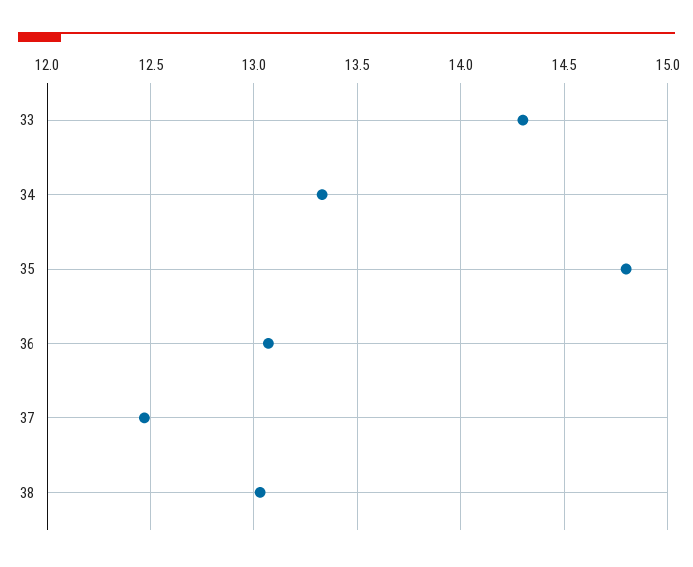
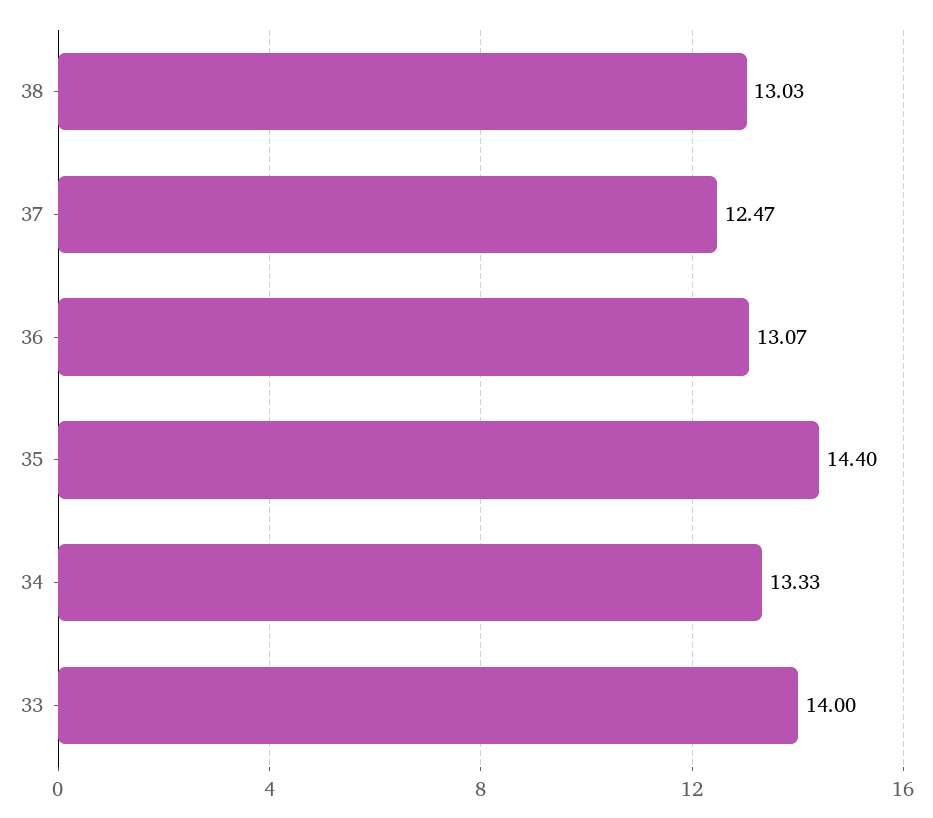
33: 14.3 -> 14
35: 14.8 -> 14.4

